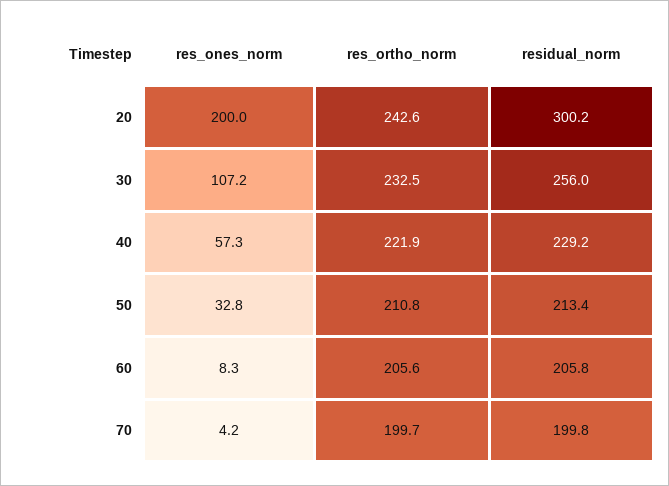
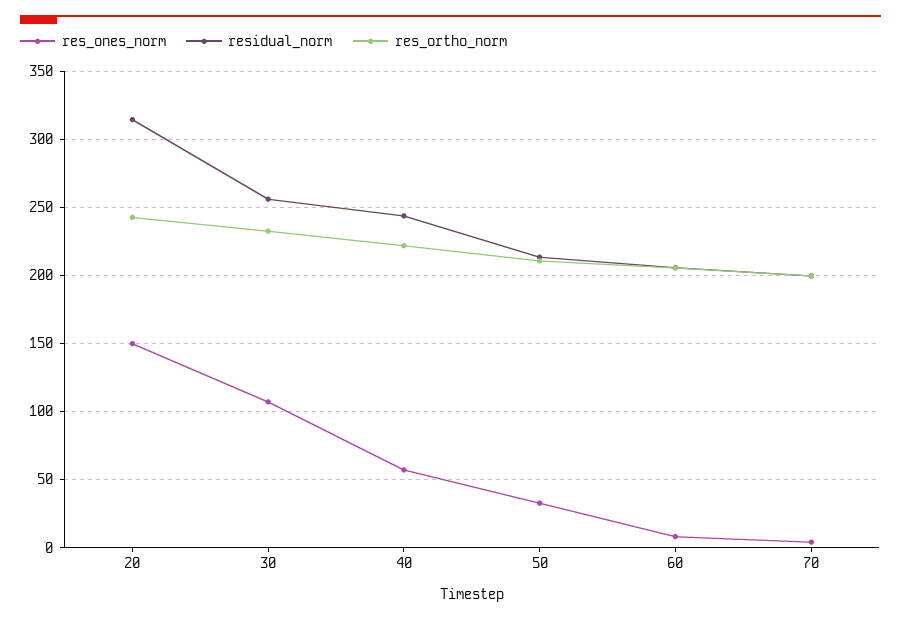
res_ones_norm, 20: 200 -> 150
residual_norm, 20: 300.2 -> 315
residual_norm, 40: 229.2 -> 245

